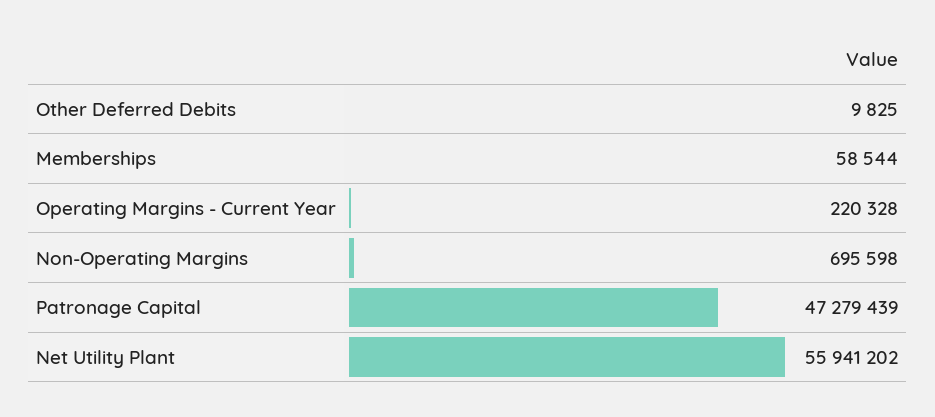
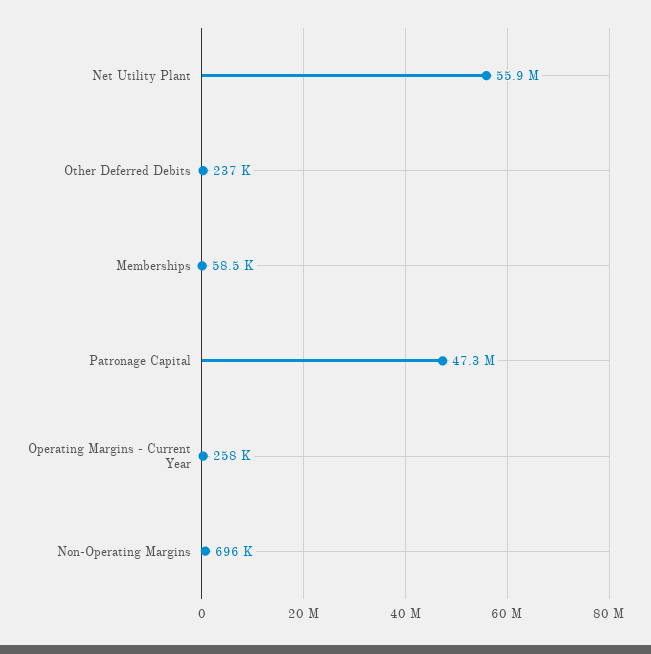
Other Deferred Debits: 9825 -> 237000
Operating Margins - Current Year: 220328 -> 258000

